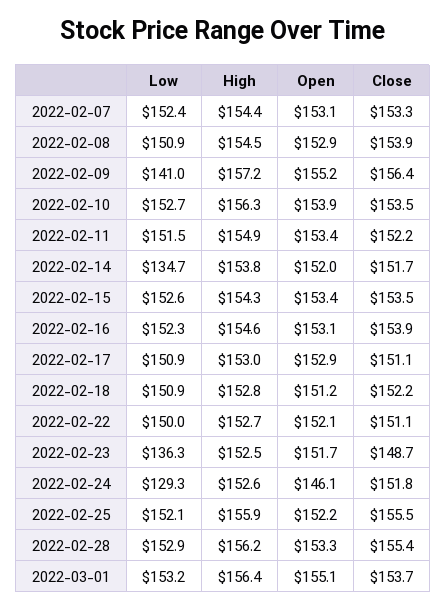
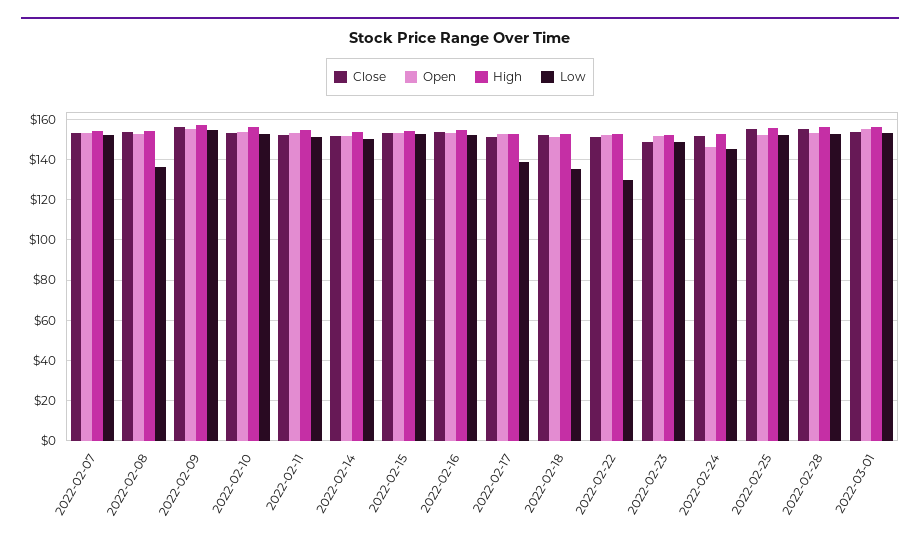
Low, 2022-02-08: 150.9 -> 135
Low, 2022-02-09: 141 -> 155
Low, 2022-02-14: 134.7 -> 150
Low, 2022-02-17: 150.9 -> 140
Low, 2022-02-18: 150.9 -> 135
Low, 2022-02-22: 150 -> 130
Low, 2022-02-23: 136.3 -> 150
Low, 2022-02-24: 129.3 -> 145

